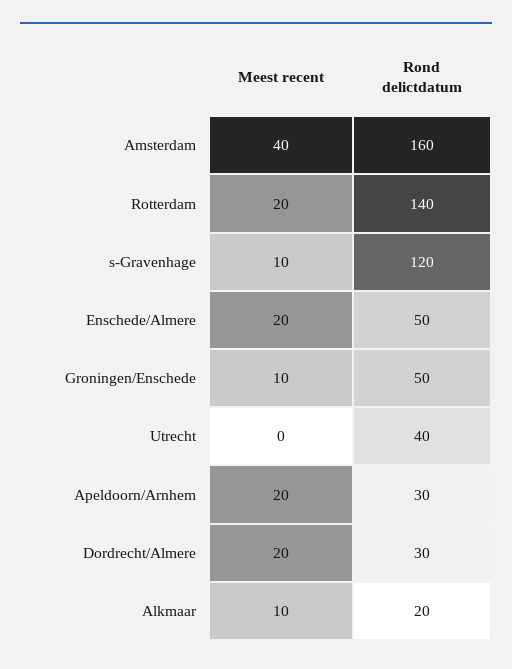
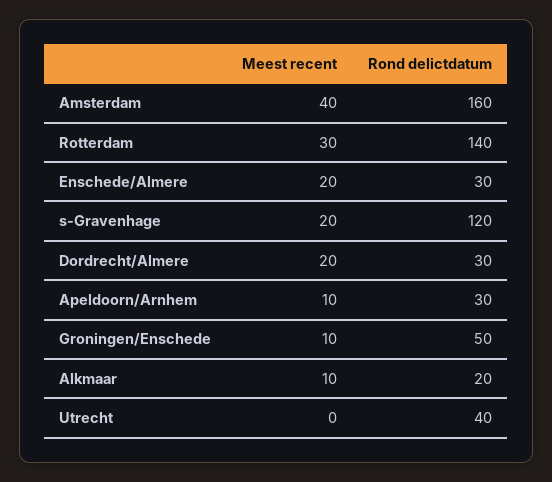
Meest recent, Rotterdam: 20 -> 30
Meest recent, s-Gravenhage: 10 -> 20
Rond delictdatum, Enschede/Almere: 50 -> 30
Meest recent, Apeldoorn/Arnhem: 20 -> 10

